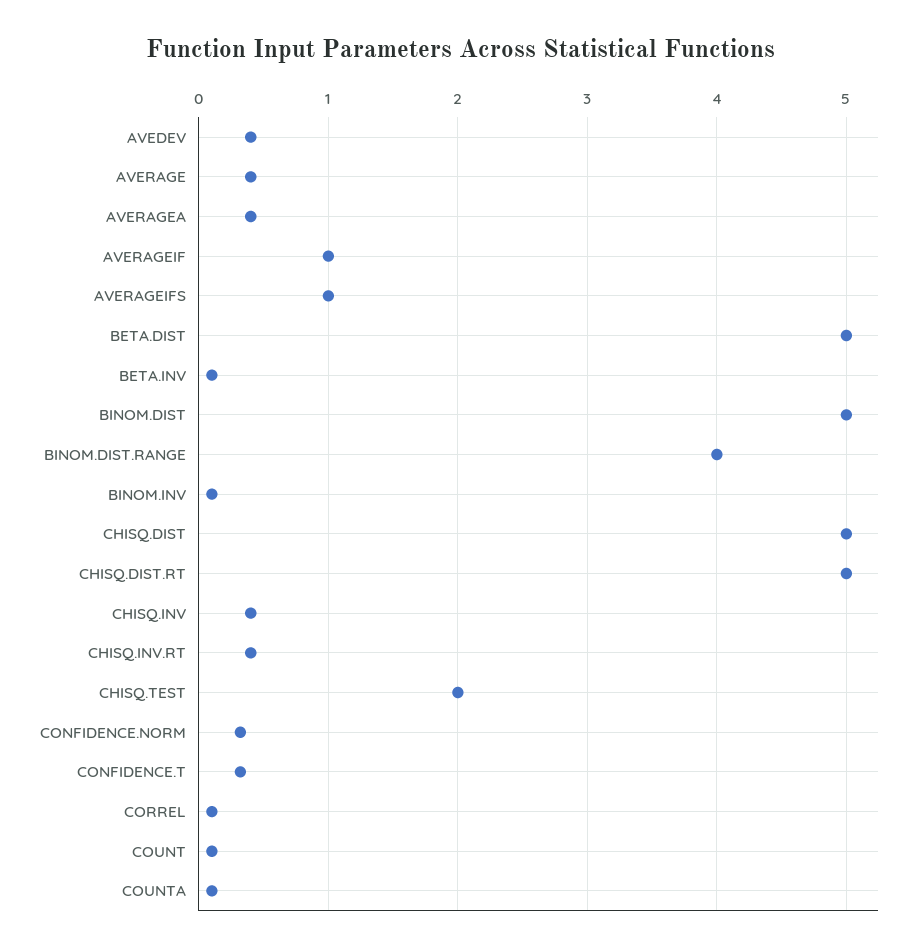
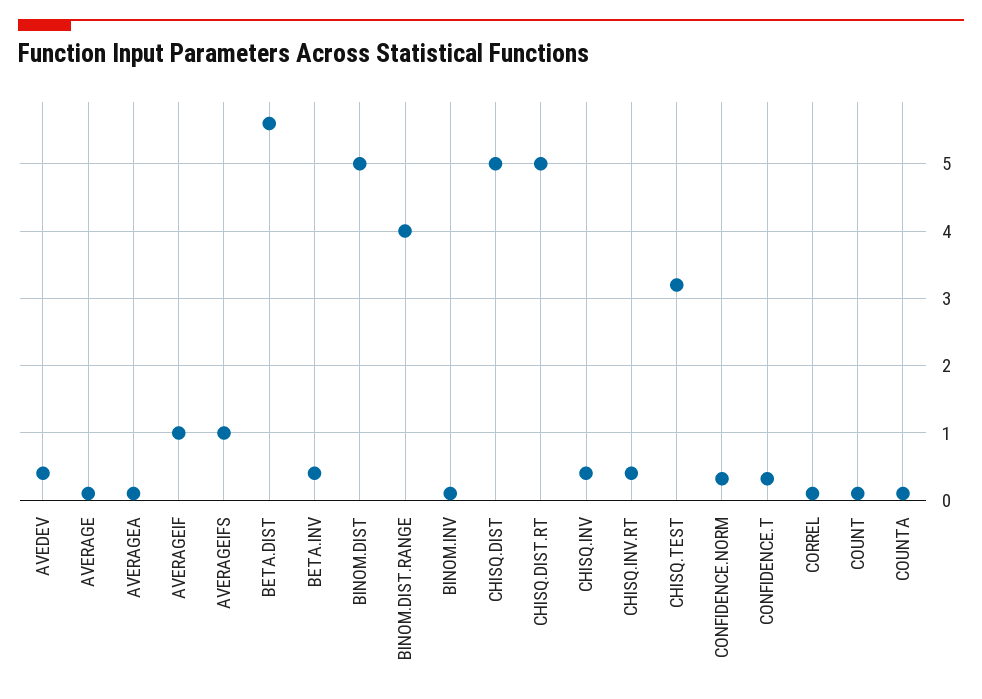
AVERAGE: 0.4 -> 0.1
AVERAGEA: 0.4 -> 0.1
BETA.DIST: 5 -> 5.6
BETA.INV: 0.1 -> 0.4
CHISQ.TEST: 2 -> 3.2

